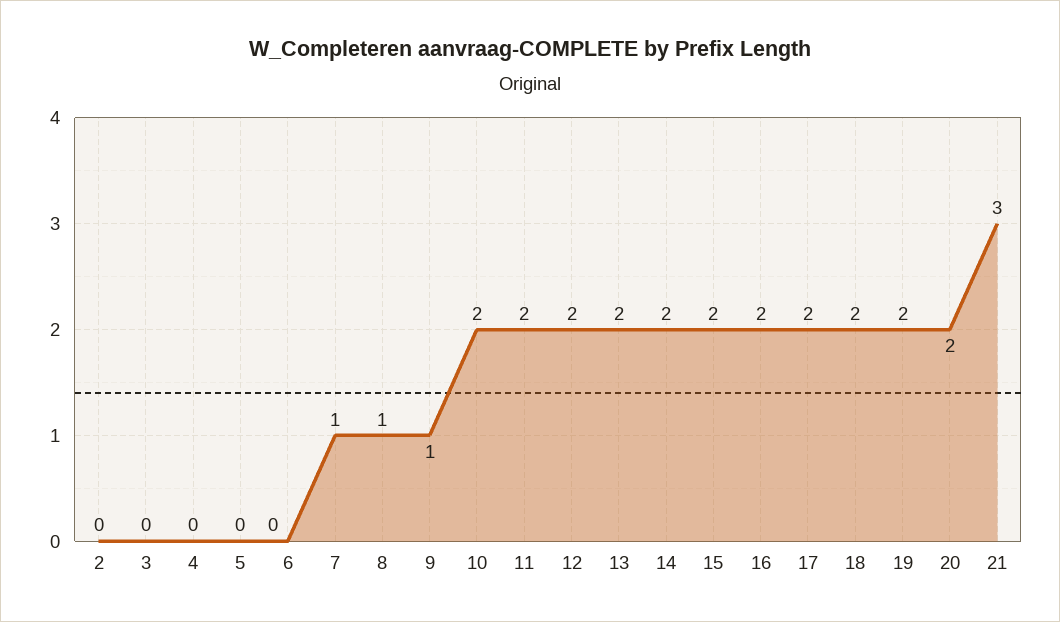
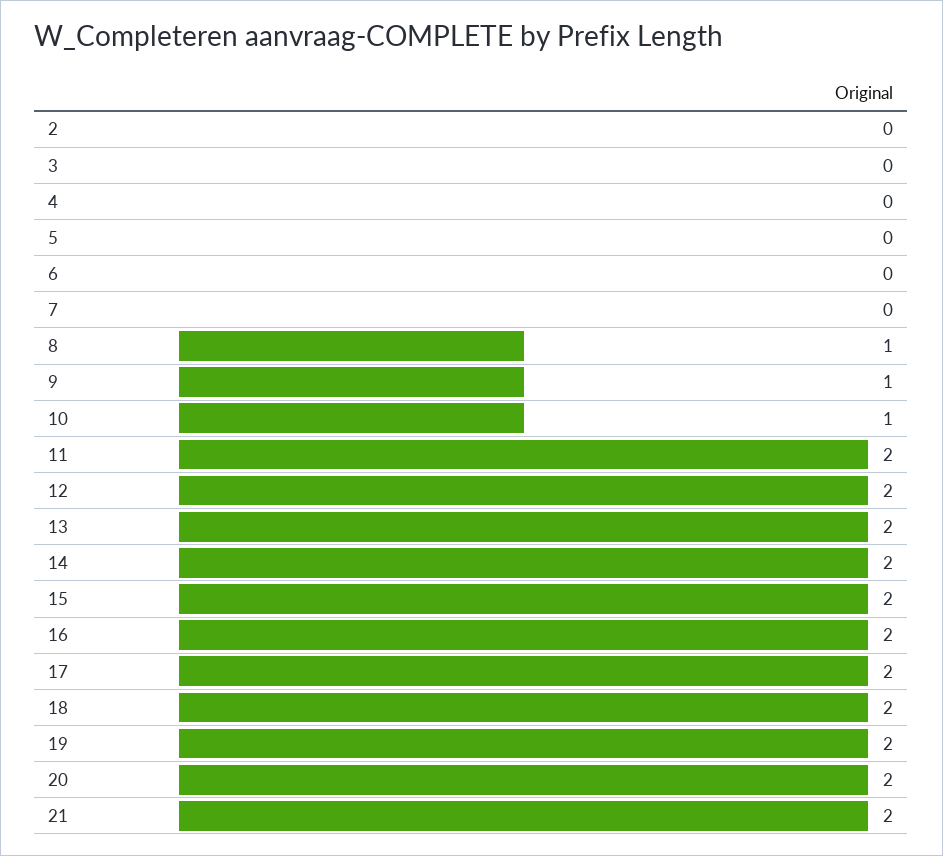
7: 1 -> 0
10: 2 -> 1
21: 3 -> 2

